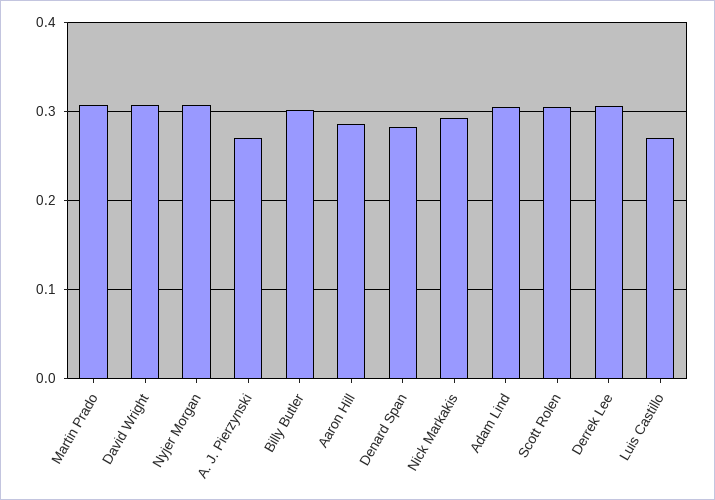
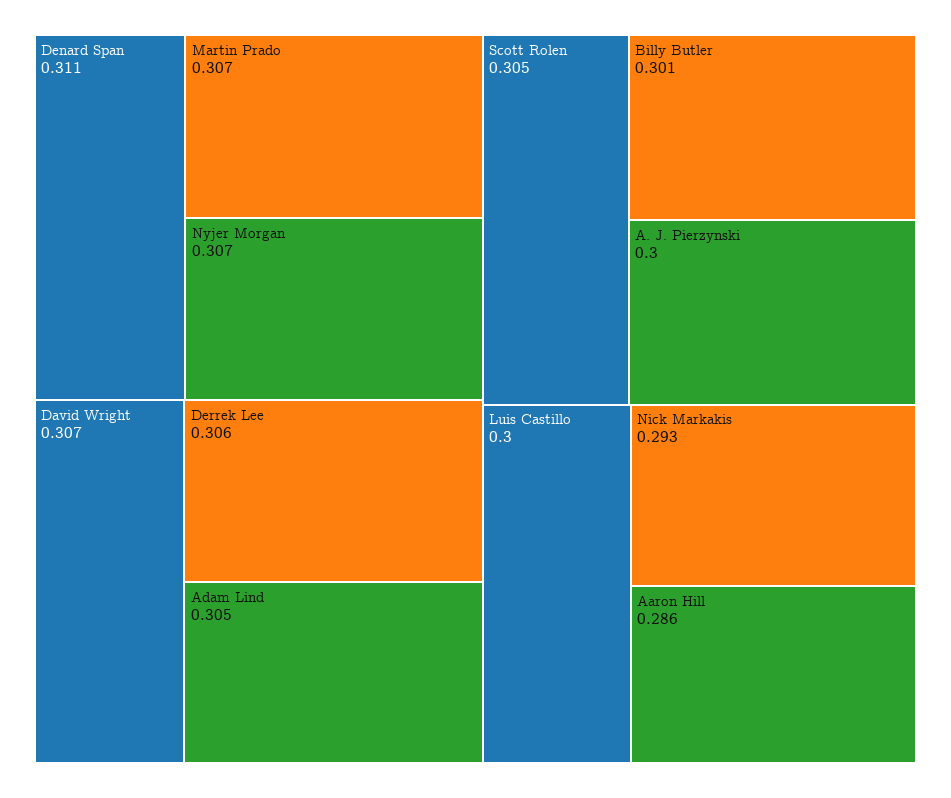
A. J. Pierzynski: 0.27 -> 0.3
Denard Span: 0.28 -> 0.311
Luis Castillo: 0.27 -> 0.3

